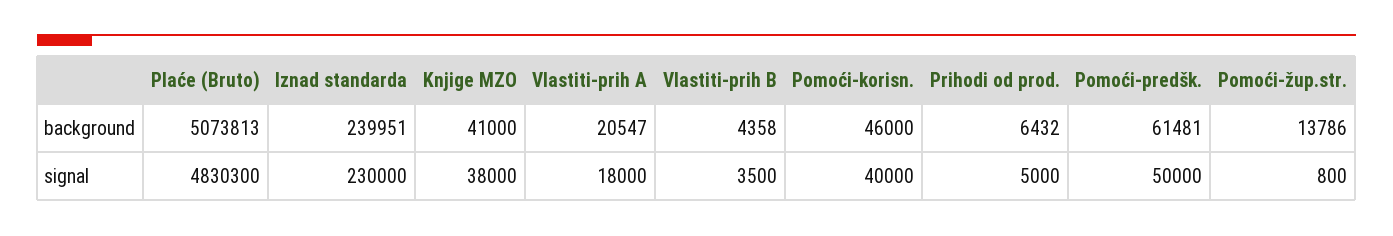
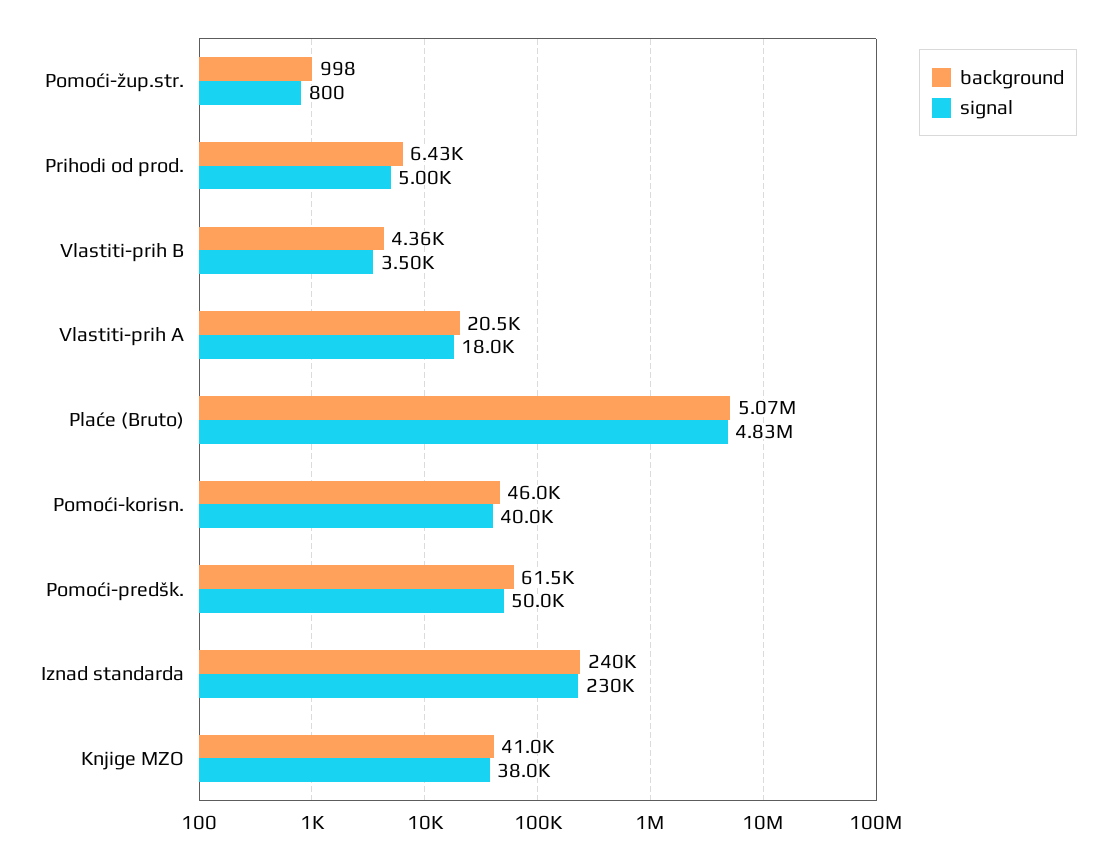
background, Pomoći-žup.str.: 13786 -> 998

